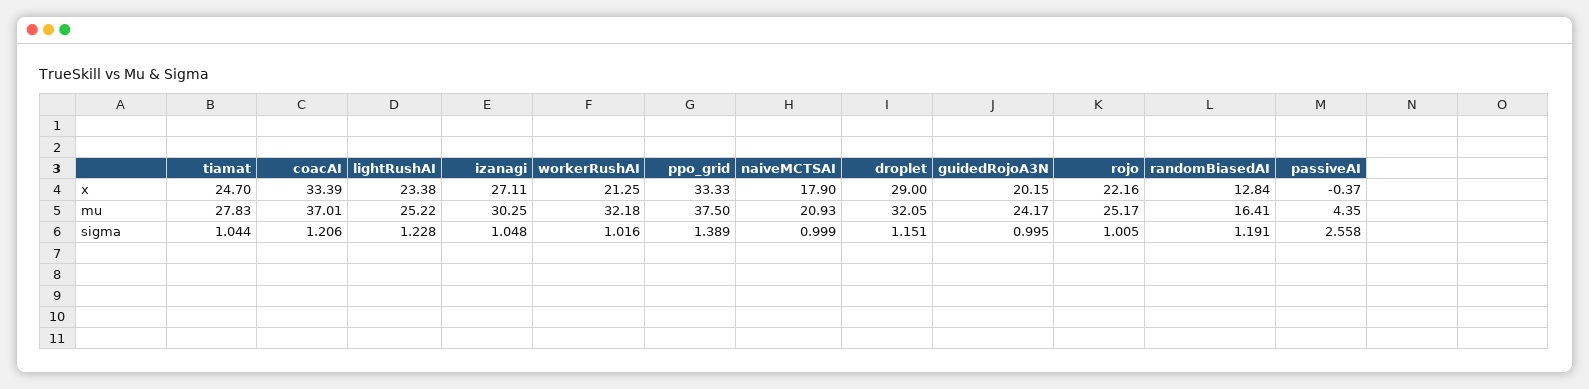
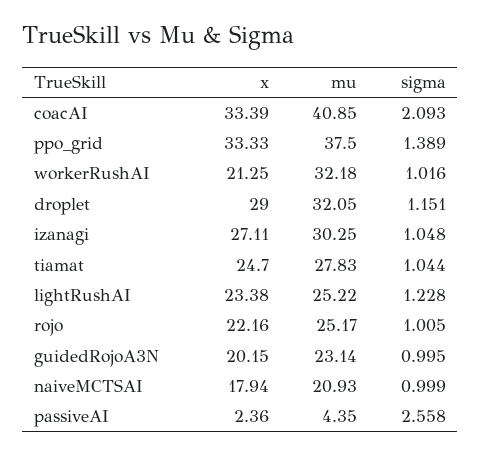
naiveMCTSAI, x: 17.9 -> 17.94
randomBiasedAI, x: 12.84 -> none
passiveAI, x: -0.37 -> 2.36
coacAI, mu: 37.01 -> 40.85
guidedRojoA3N, mu: 24.17 -> 23.14
randomBiasedAI, mu: 16.41 -> none
coacAI, sigma: 1.206 -> 2.093
randomBiasedAI, sigma: 1.191 -> none

